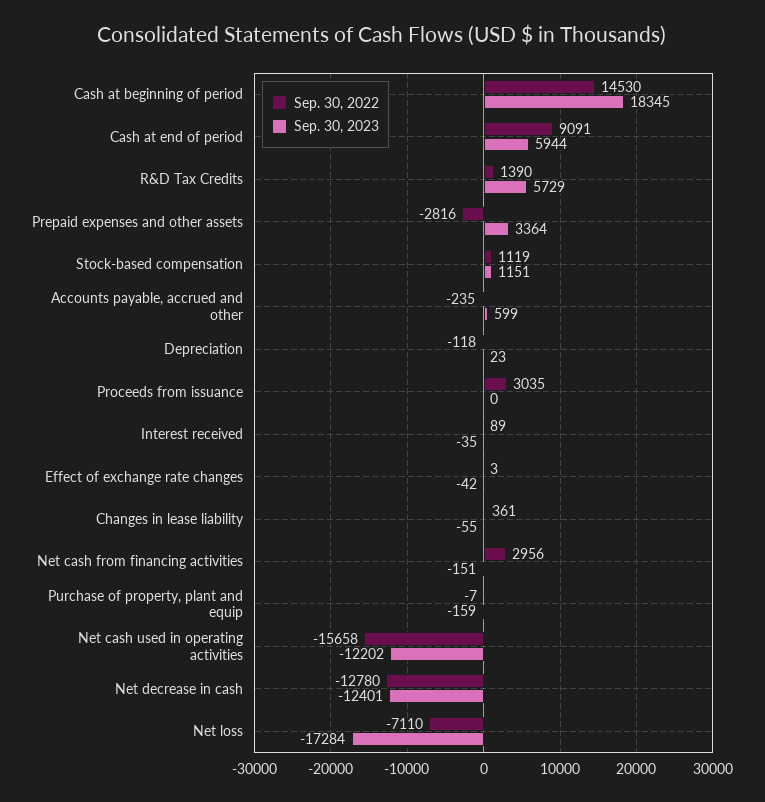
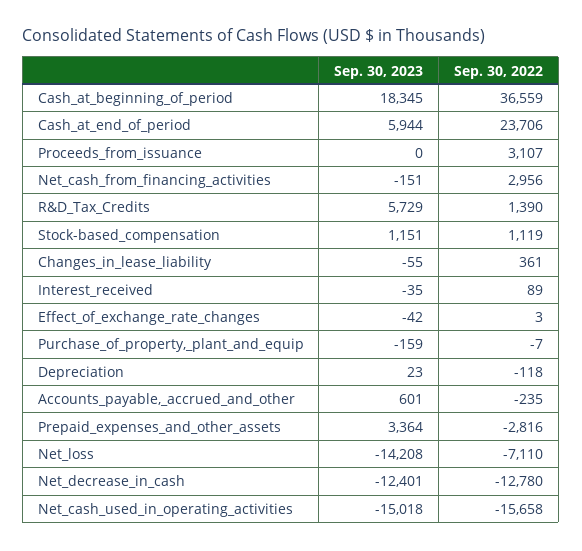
Sep. 30, 2022, Cash at beginning of period: 14530 -> 36559
Sep. 30, 2022, Cash at end of period: 9091 -> 23706
Sep. 30, 2023, Accounts payable, accrued and other: 599 -> 601
Sep. 30, 2022, Proceeds from issuance: 3035 -> 3107
Sep. 30, 2023, Net cash used in operating activities: -12202 -> -15018
Sep. 30, 2023, Net loss: -17284 -> -14208

